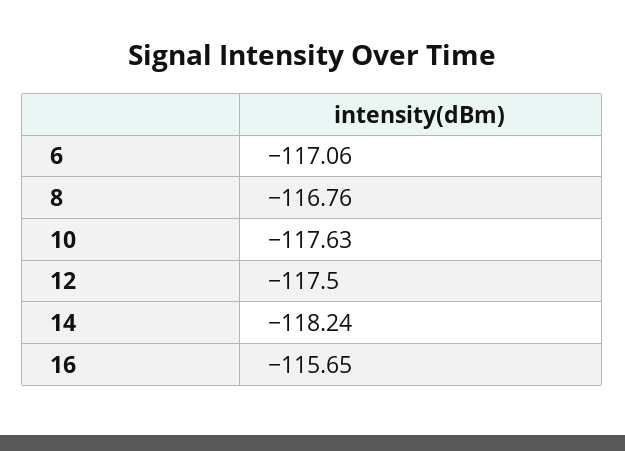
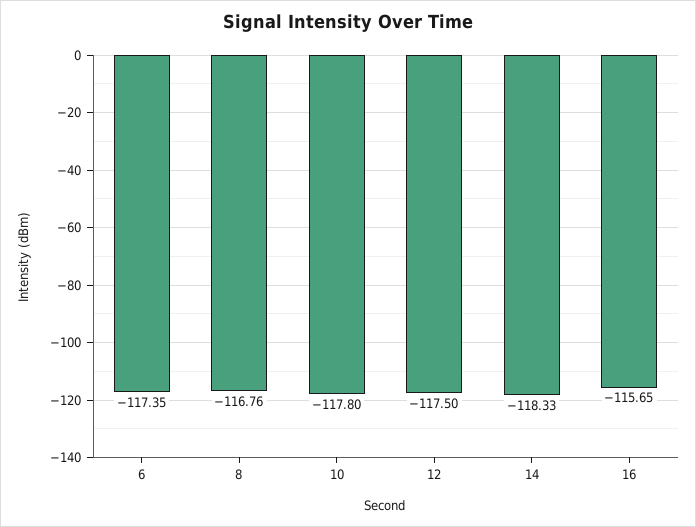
6: -117.06 -> -117.35
10: -117.63 -> -117.8
14: -118.24 -> -118.33

